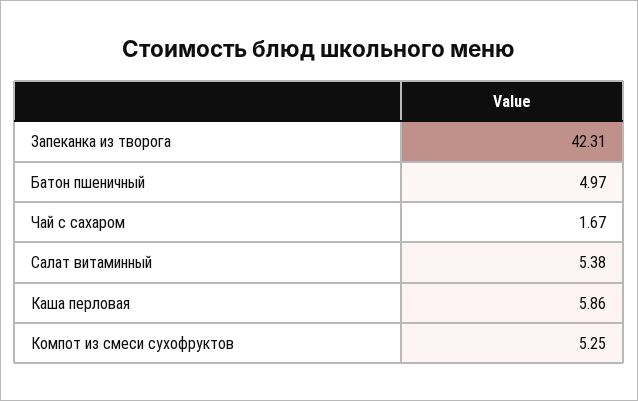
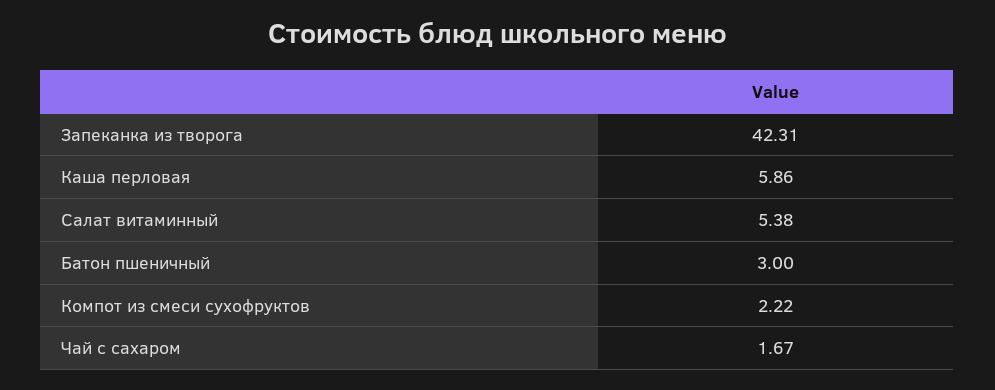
Батон пшеничный: 4.97 -> 3
Компот из смеси сухофруктов: 5.25 -> 2.22

